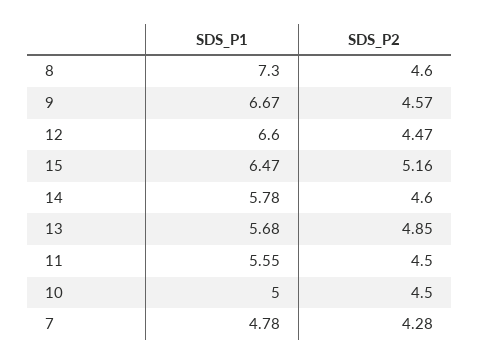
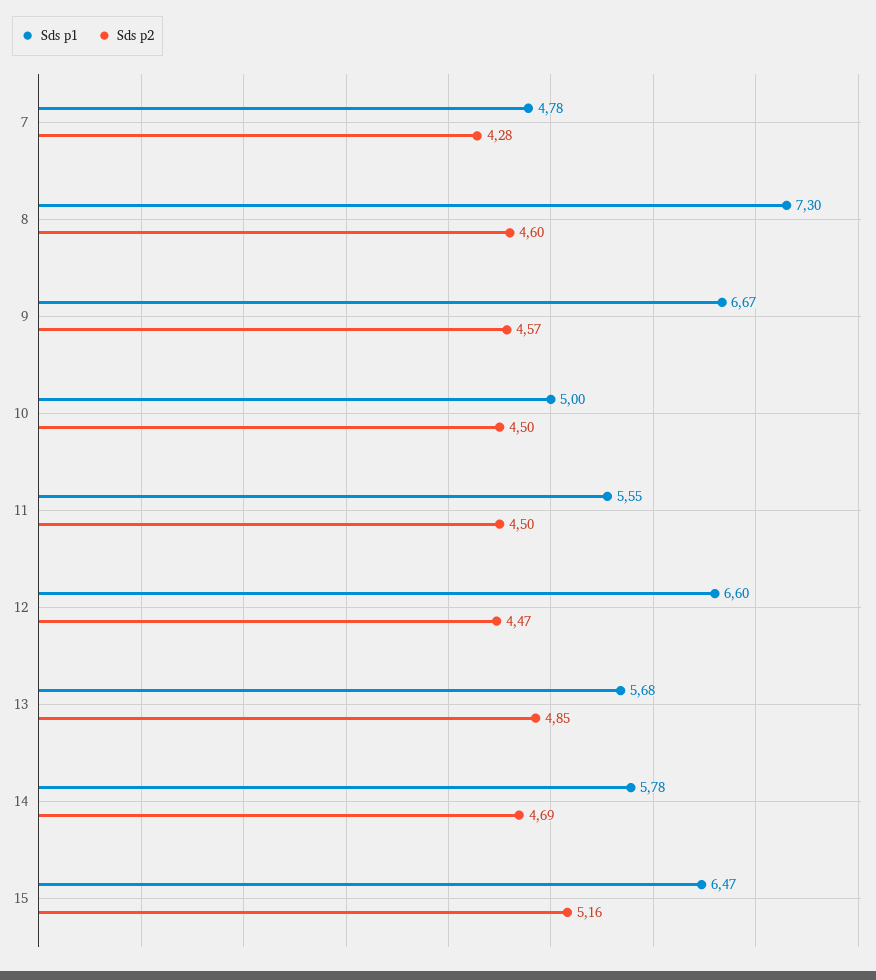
SDS_P2, 14: 4.6 -> 4.69

